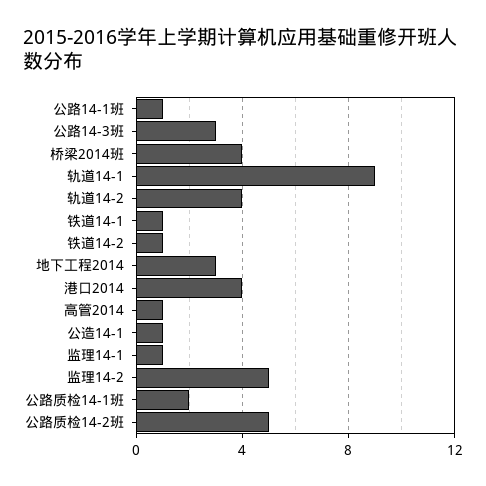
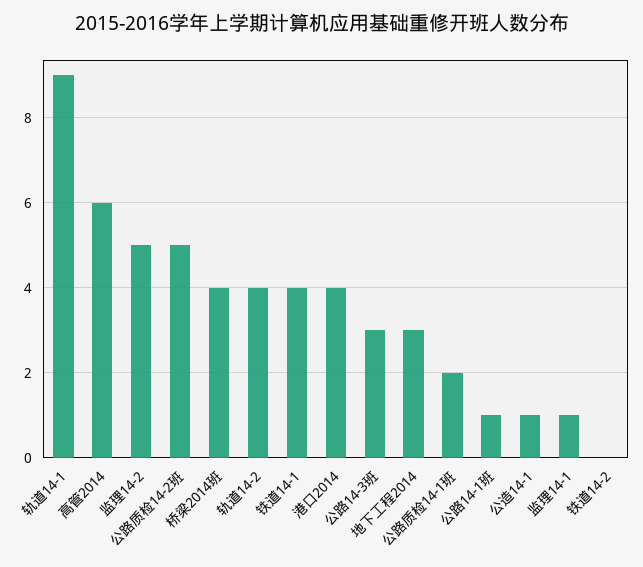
铁道14-1: 1 -> 4
铁道14-2: 1 -> 0
高管2014: 1 -> 6

